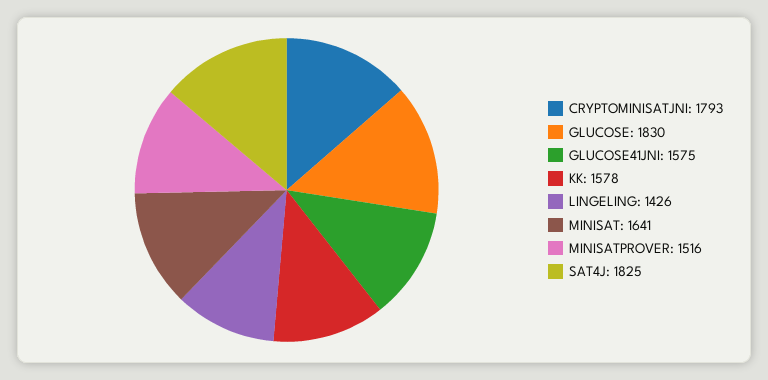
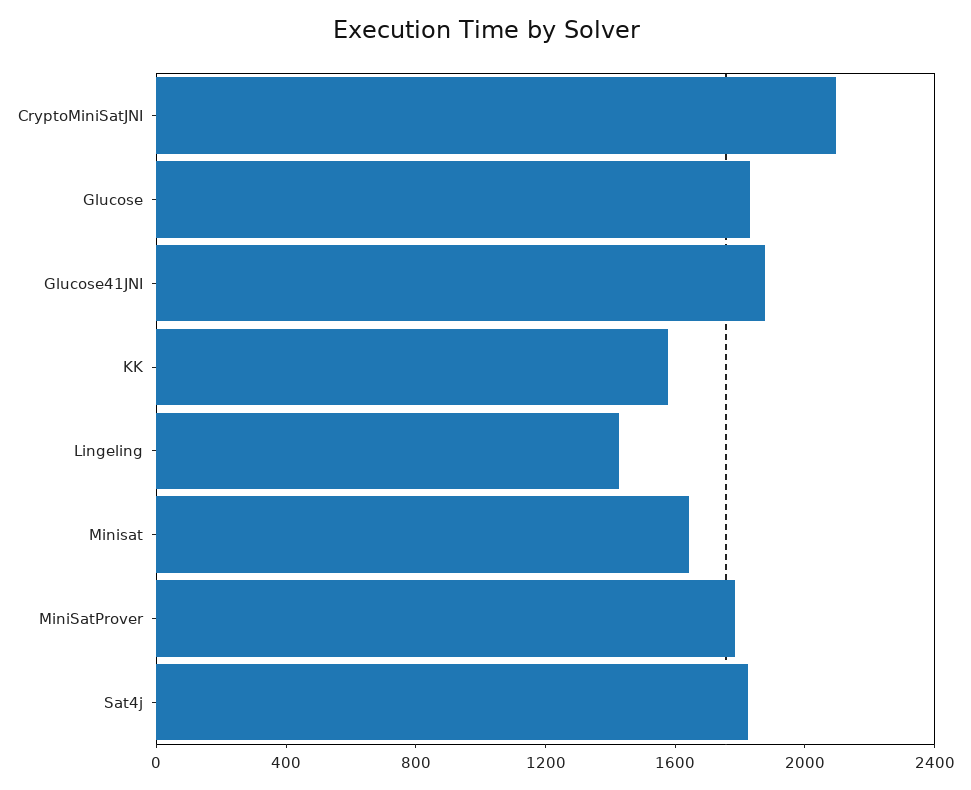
CRYPTOMINISATJNI: 1793 -> 2100
GLUCOSE41JNI: 1575 -> 1900
MINISATPROVER: 1516 -> 1800

